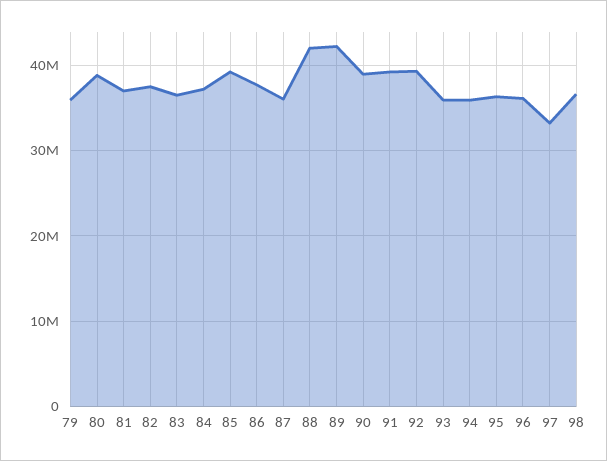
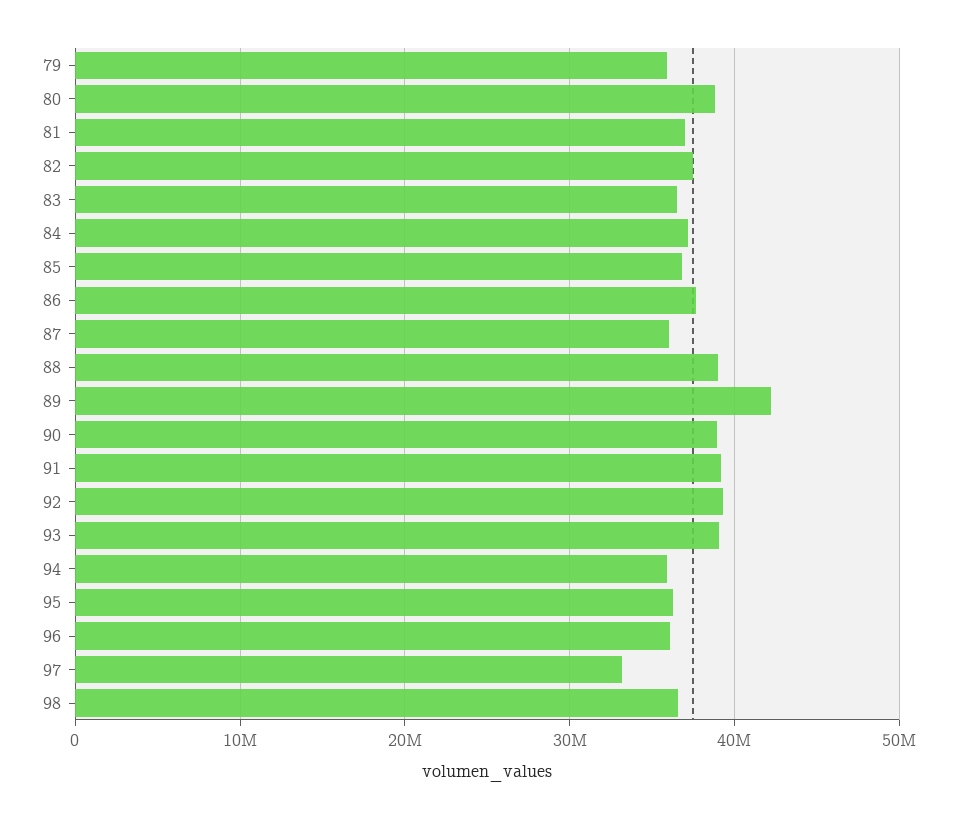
85: 39000000 -> 37000000
88: 42000000 -> 39000000
93: 36000000 -> 39000000

